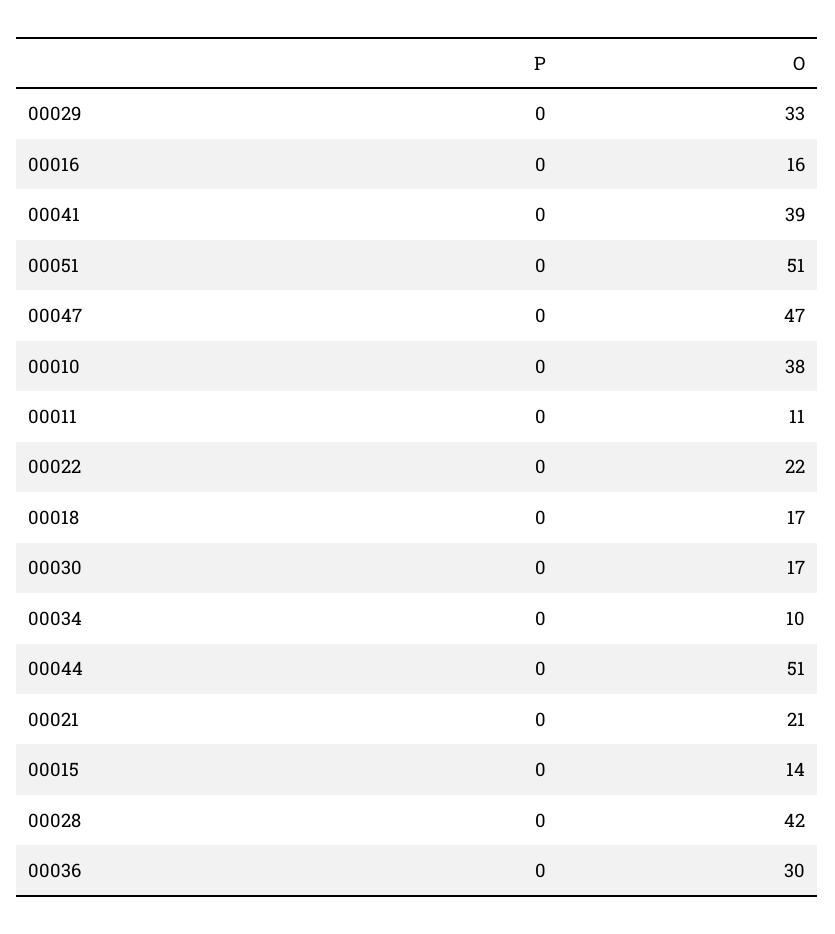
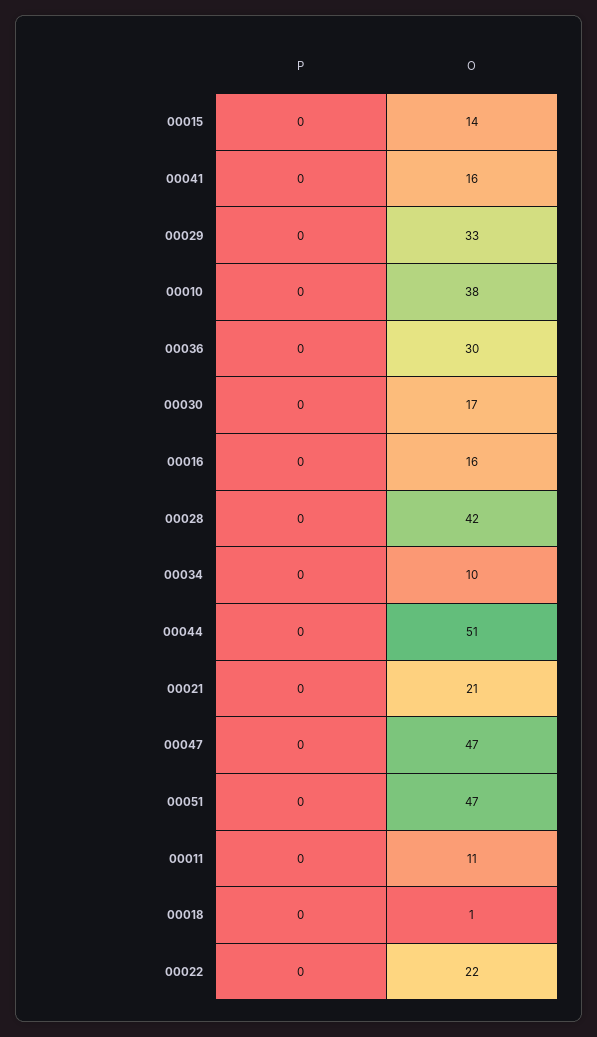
O, 00041: 39 -> 16
O, 00051: 51 -> 47
O, 00018: 17 -> 1

